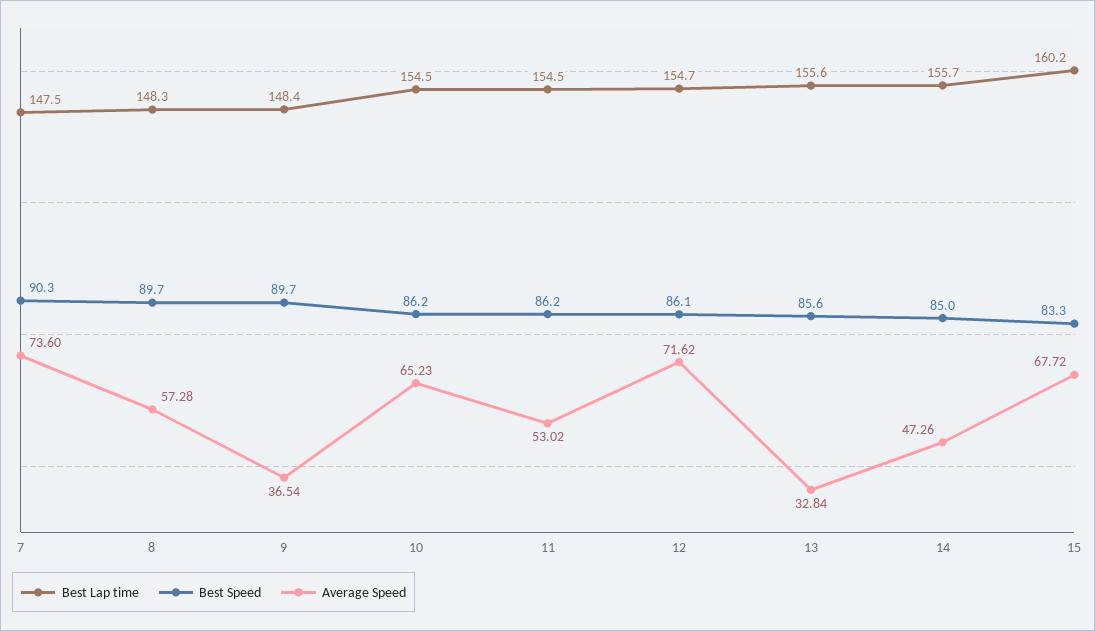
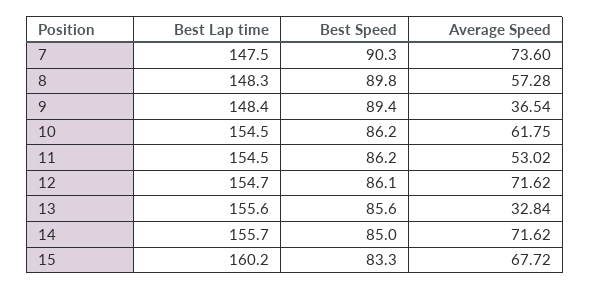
Best Speed, 8: 89.7 -> 89.8
Best Speed, 9: 89.7 -> 89.4
Average Speed, 10: 65.23 -> 61.75
Average Speed, 14: 47.26 -> 71.62

